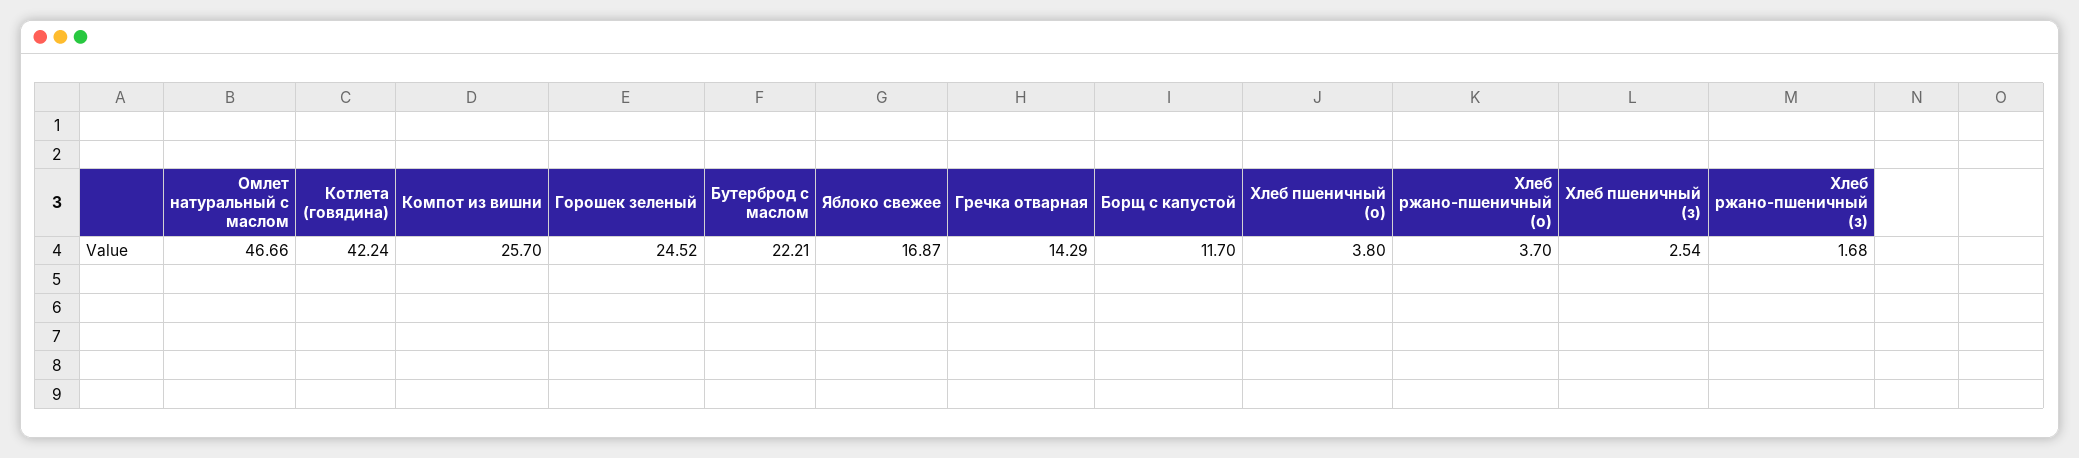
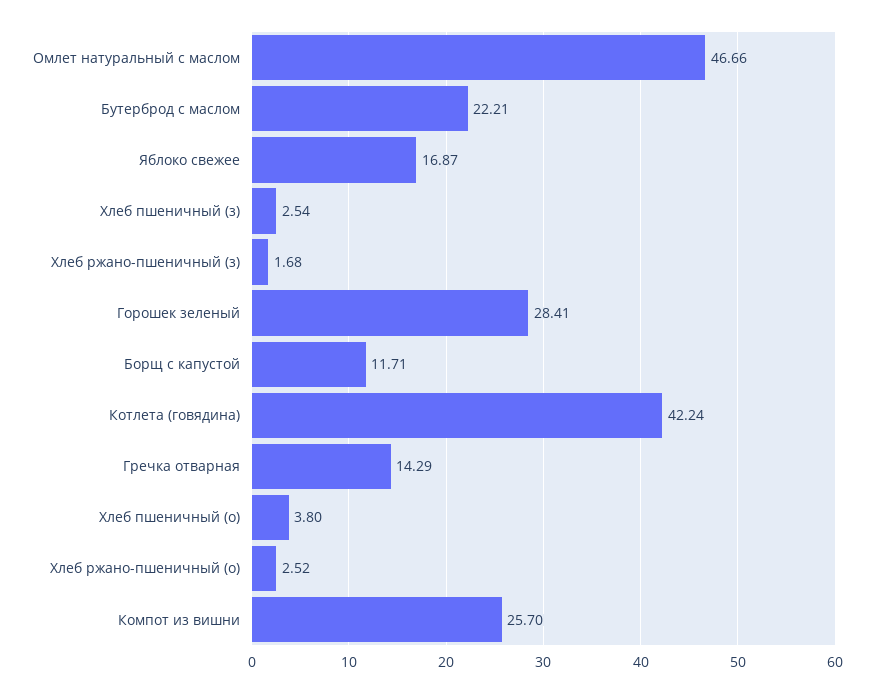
Горошек зеленый: 24.52 -> 28.41
Борщ с капустой: 11.7 -> 11.71
Хлеб ржано-пшеничный (о): 3.7 -> 2.52

